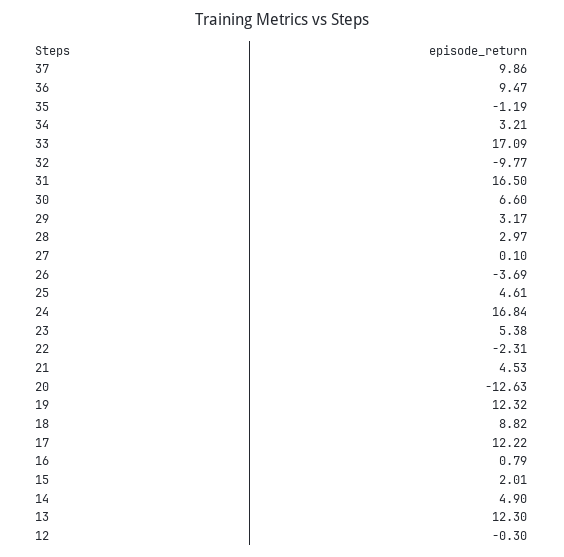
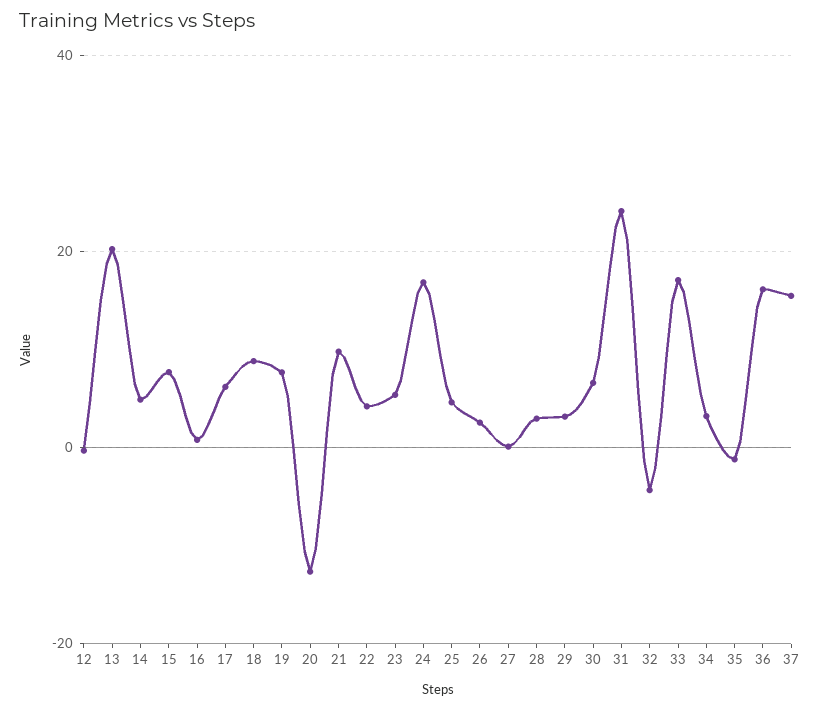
37: 9.86 -> 16
36: 9.47 -> 16
32: -9.77 -> -4
31: 16.5 -> 24
26: -3.69 -> 2
22: -2.31 -> 4
21: 4.53 -> 10
19: 12.32 -> 8
17: 12.22 -> 6
15: 2.01 -> 8
13: 12.3 -> 20

